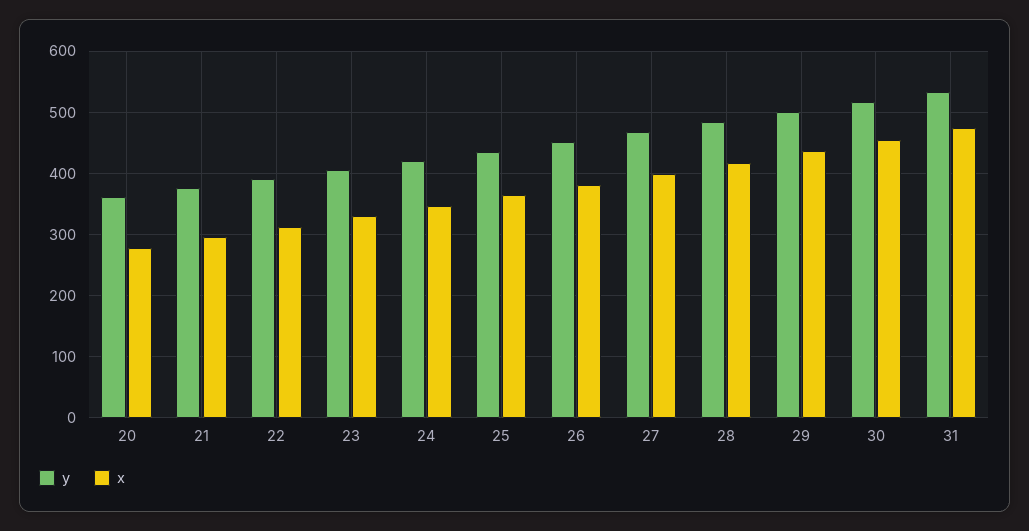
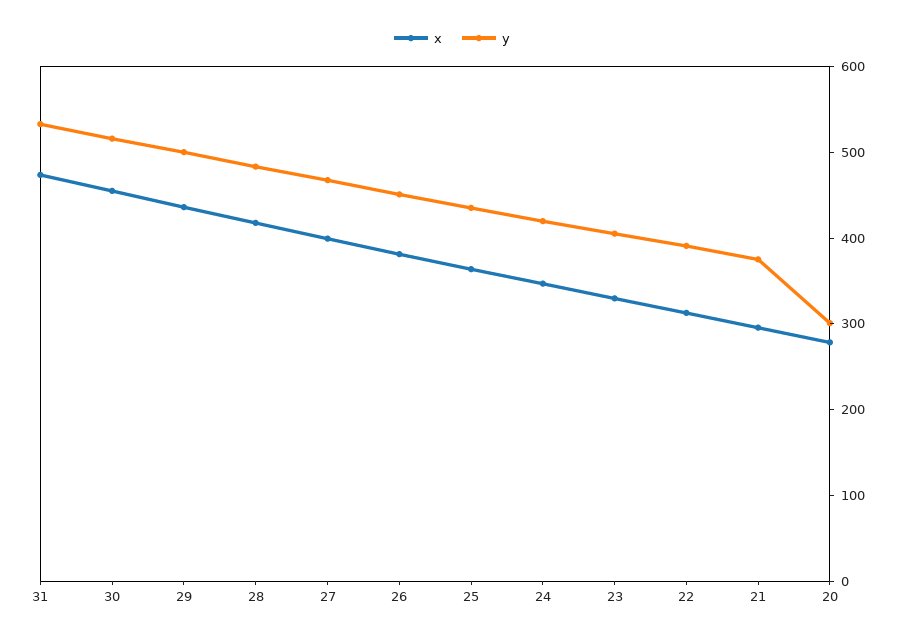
y, 20: 360 -> 300

